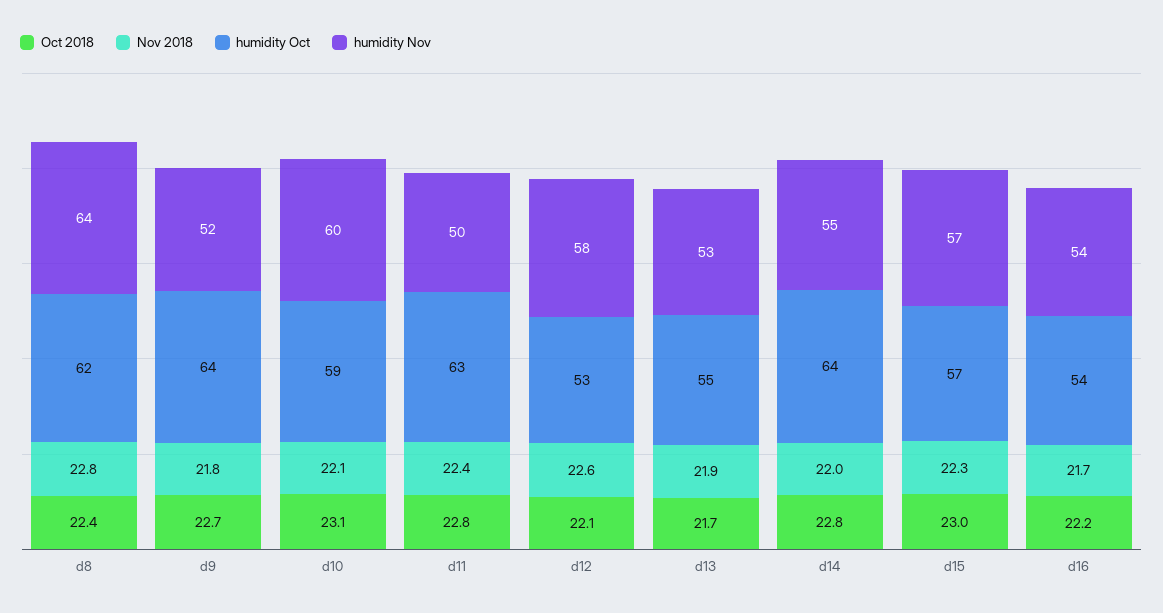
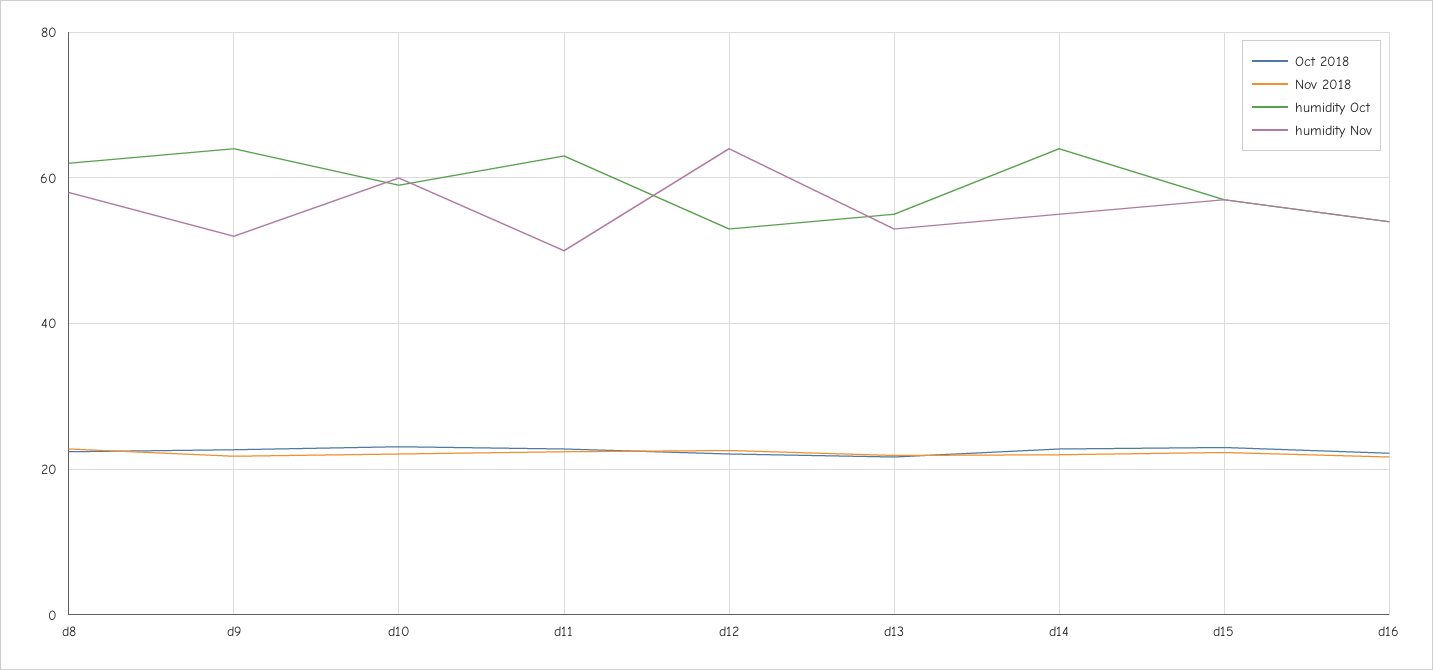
humidity Nov, d8: 64 -> 58
humidity Nov, d12: 58 -> 64

